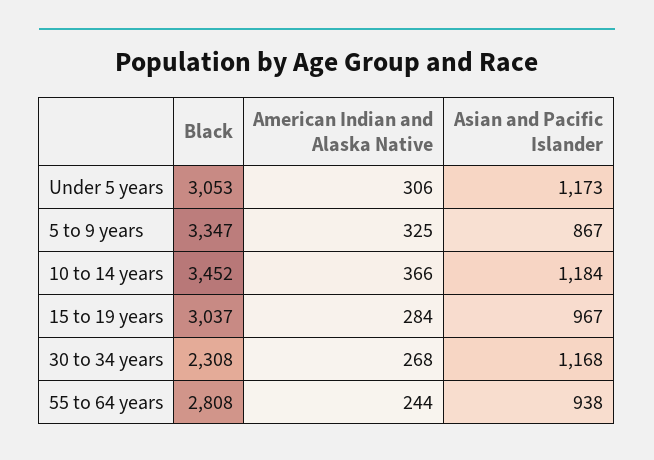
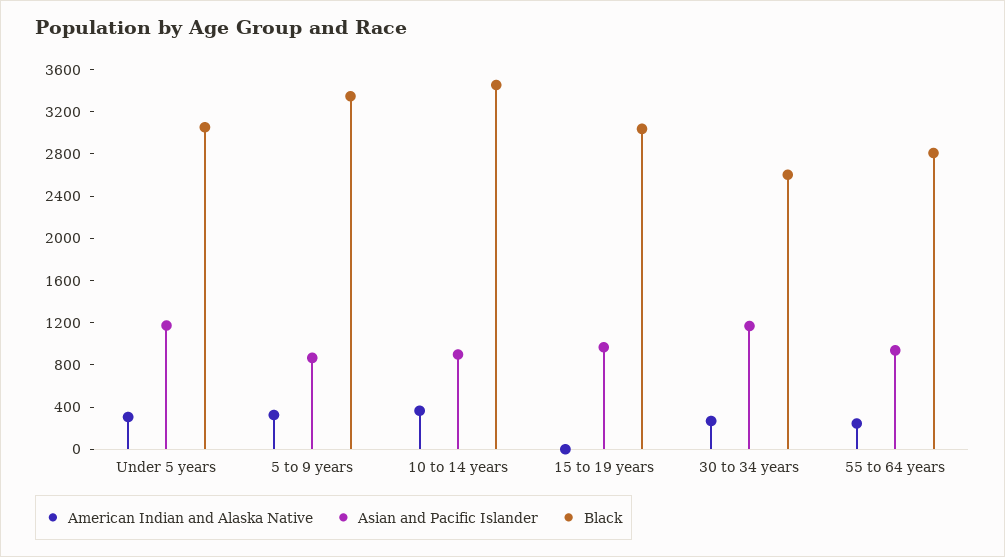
Asian and Pacific Islander, 10 to 14 years: 1184 -> 900
American Indian and Alaska Native, 15 to 19 years: 284 -> 0
Black, 30 to 34 years: 2308 -> 2600

